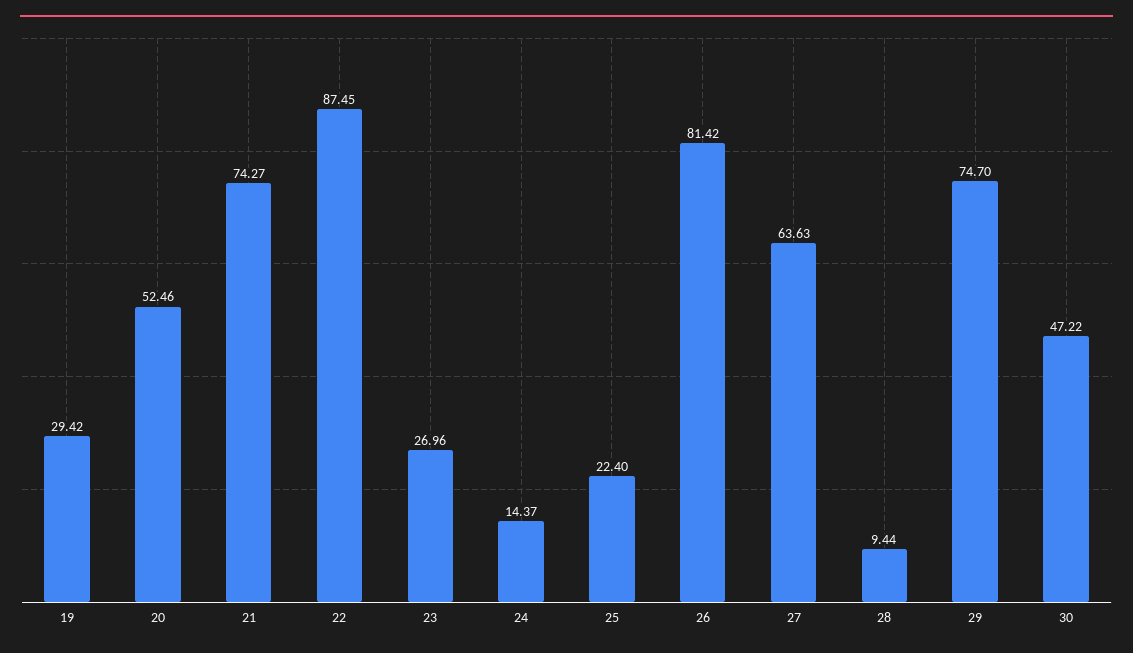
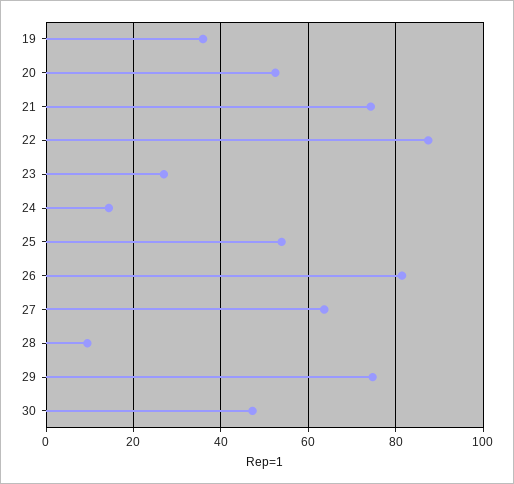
19: 29.42 -> 36
25: 22.4 -> 54

